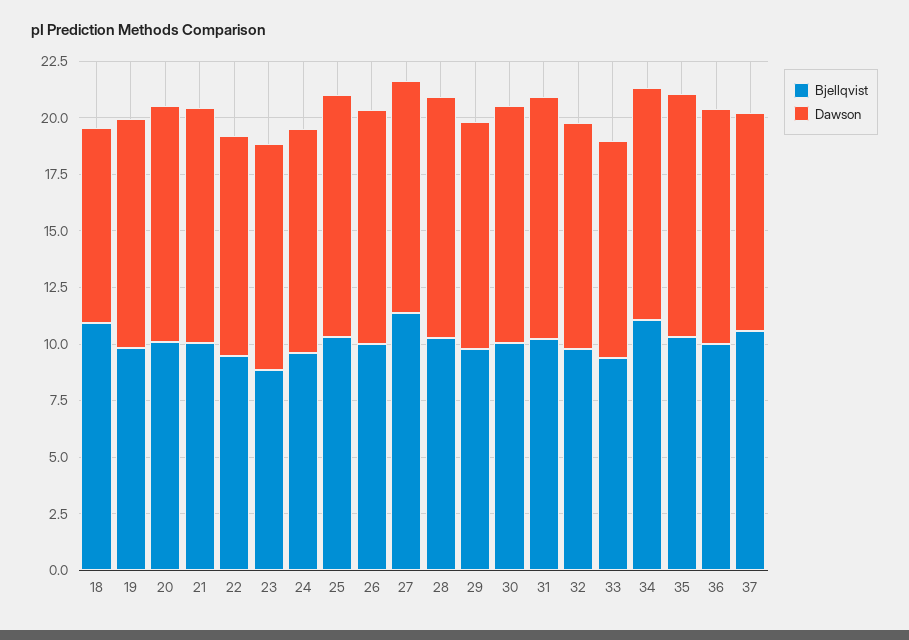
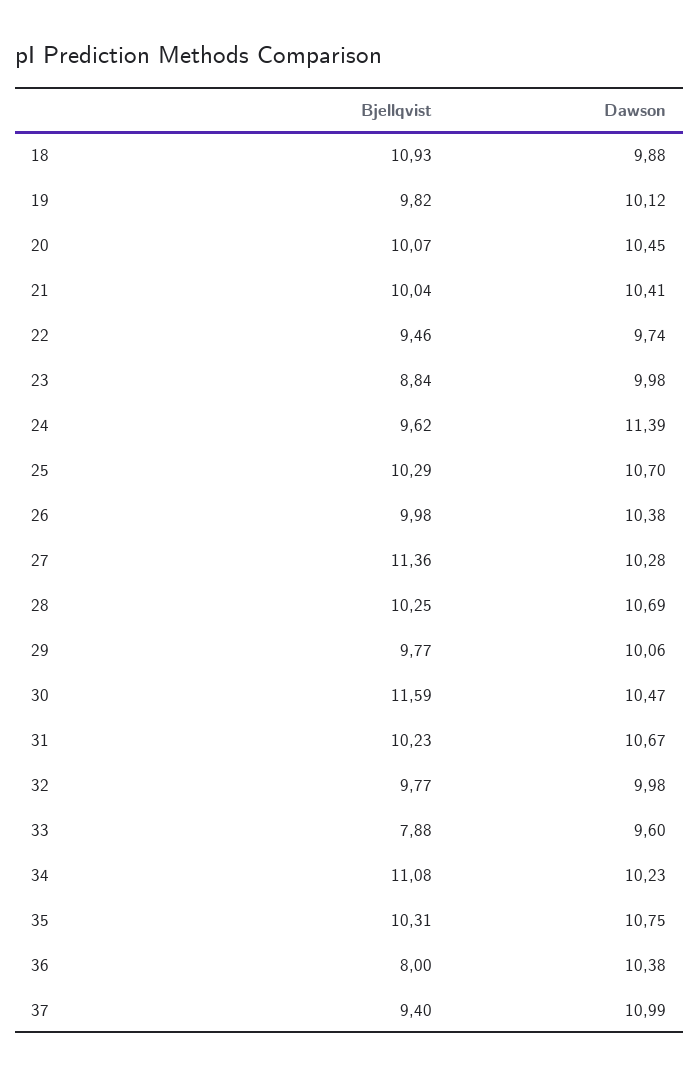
Dawson, 18: 8.5 -> 9.88
Dawson, 24: 10 -> 11.39
Bjellqvist, 30: 10 -> 11.59
Bjellqvist, 33: 9.5 -> 7.88
Bjellqvist, 36: 10 -> 8
Bjellqvist, 37: 10.5 -> 9.4
Dawson, 37: 9.5 -> 10.99

